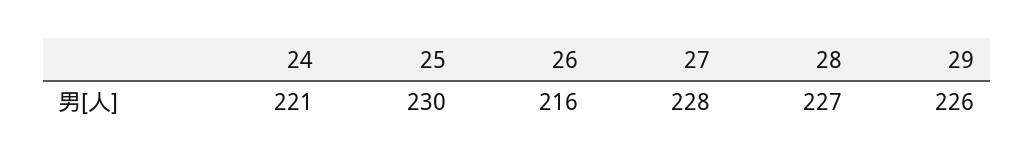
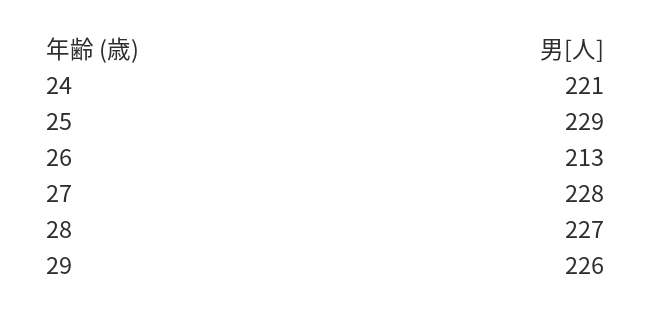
25: 230 -> 229
26: 216 -> 213

